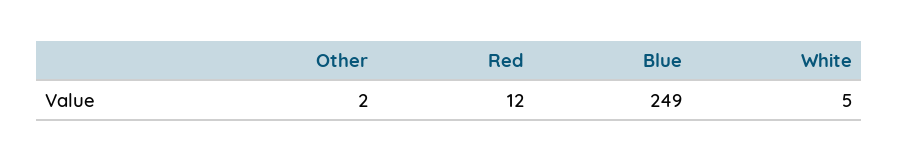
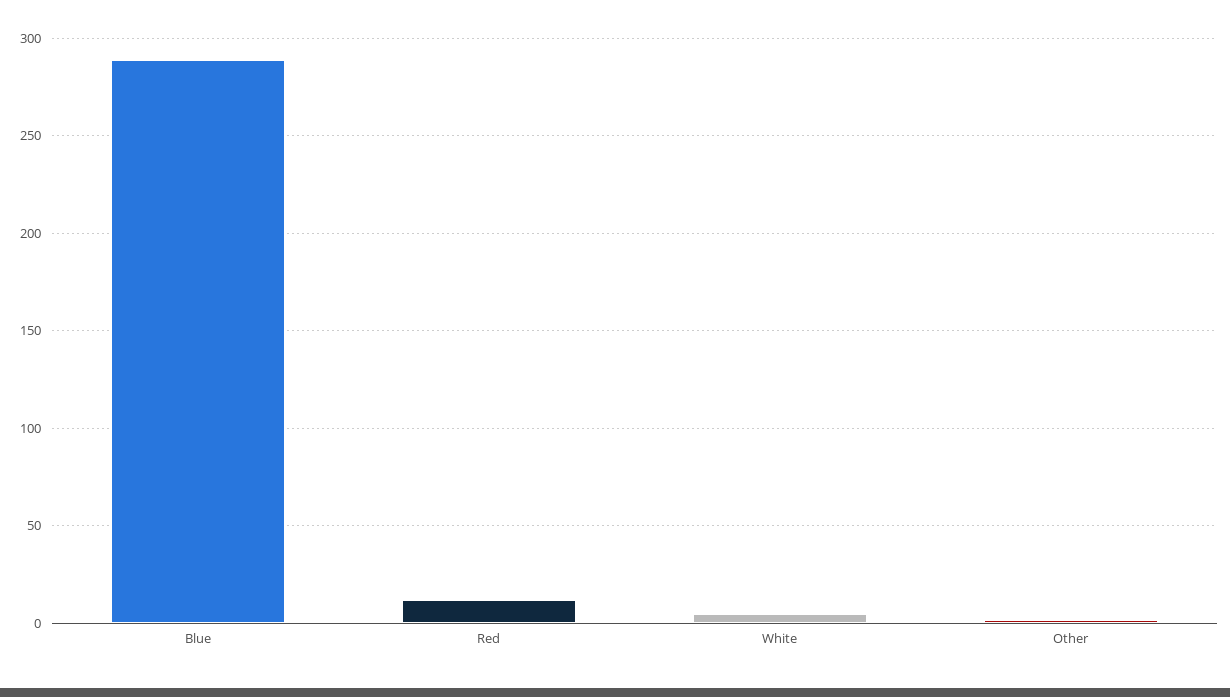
Blue: 249 -> 290

